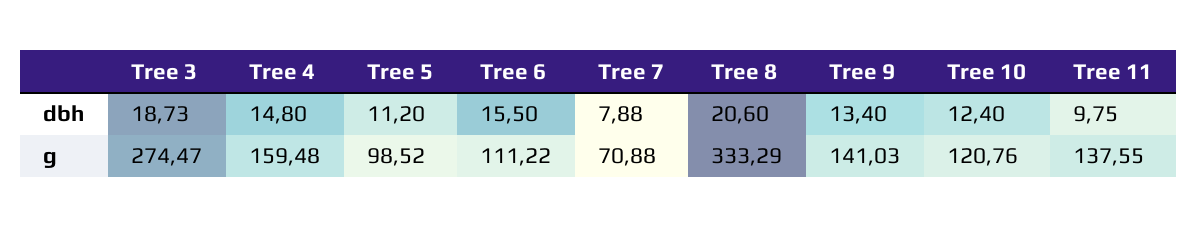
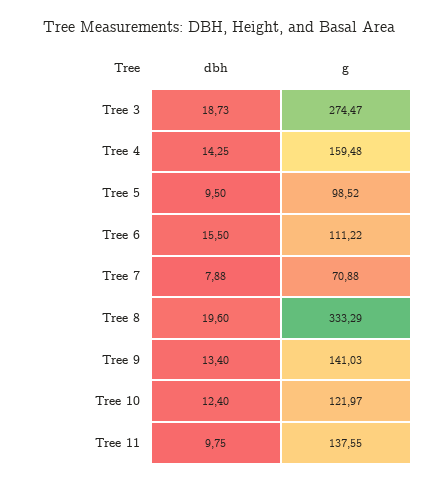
Tree 4, dbh: 14.8 -> 14.25
Tree 5, dbh: 11.2 -> 9.5
Tree 8, dbh: 20.6 -> 19.6
Tree 10, g: 120.76 -> 121.97

